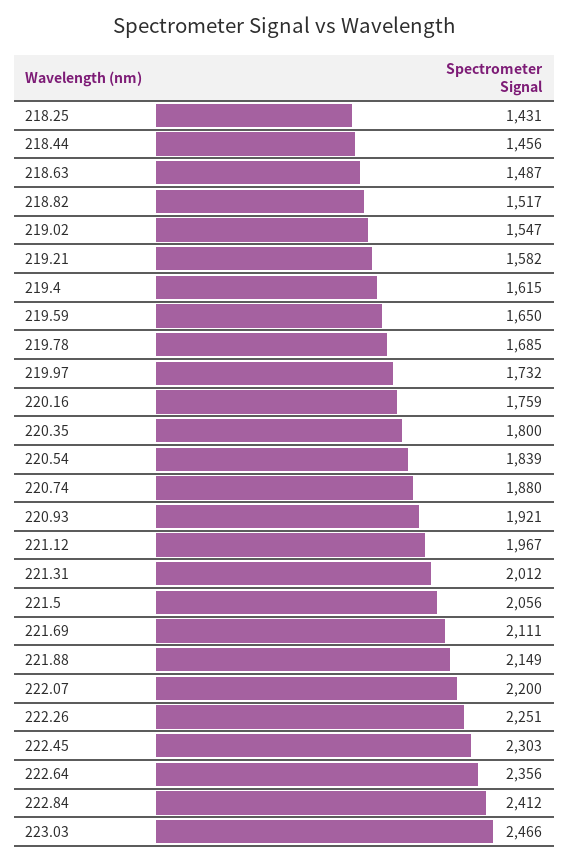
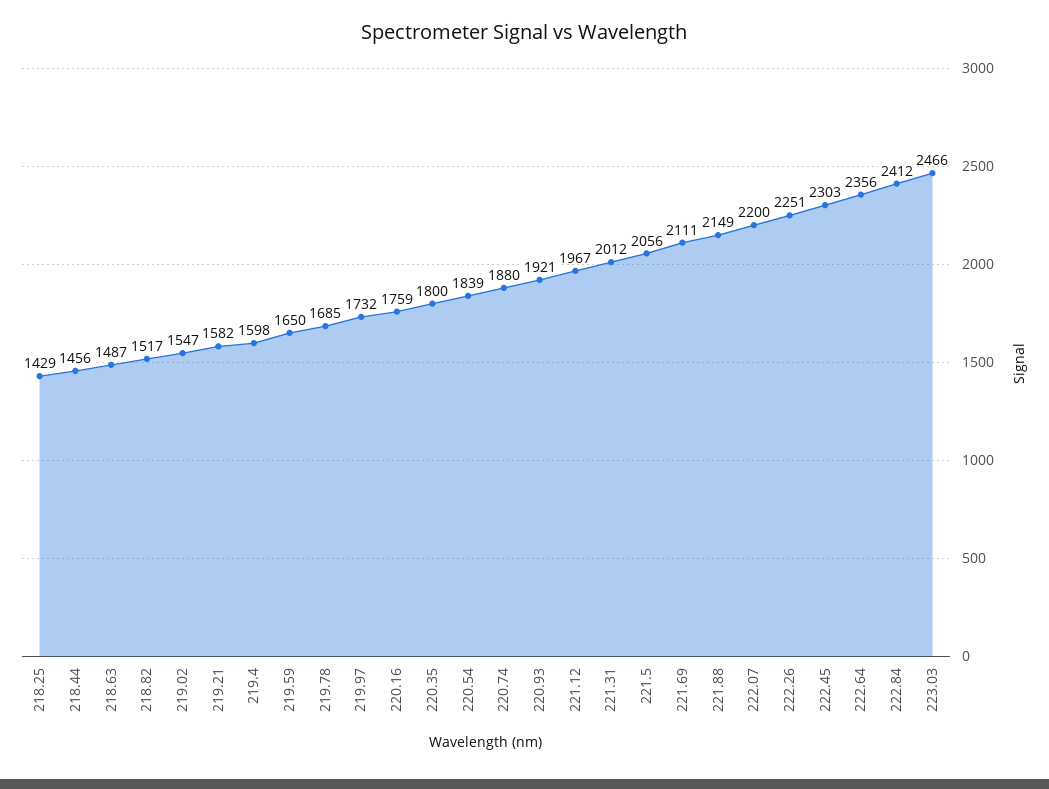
218.25: 1431 -> 1429
219.4: 1615 -> 1598

